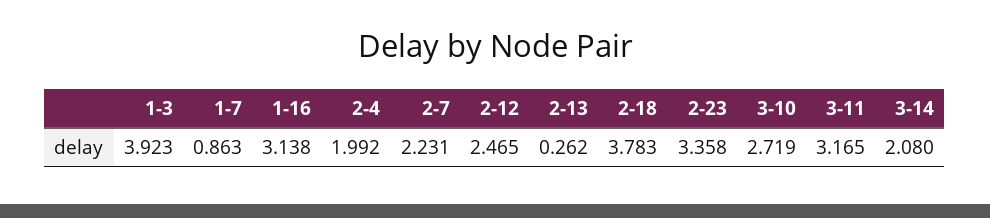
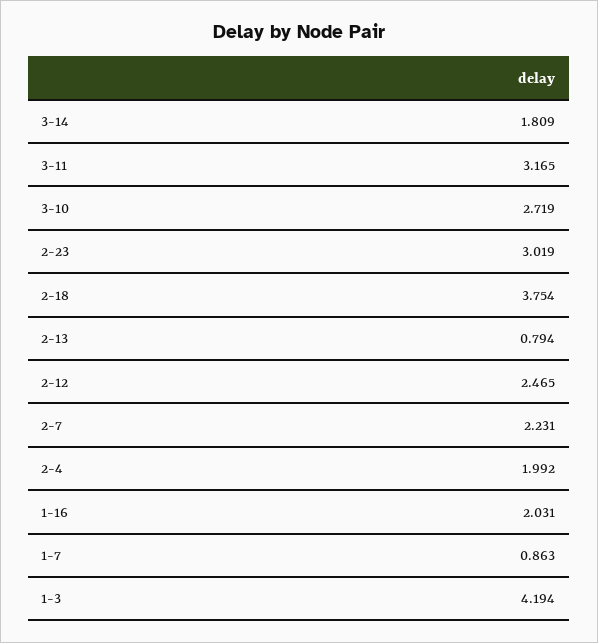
1-3: 3.923 -> 4.194
1-16: 3.138 -> 2.031
2-13: 0.262 -> 0.794
2-18: 3.783 -> 3.754
2-23: 3.358 -> 3.019
3-14: 2.08 -> 1.809

